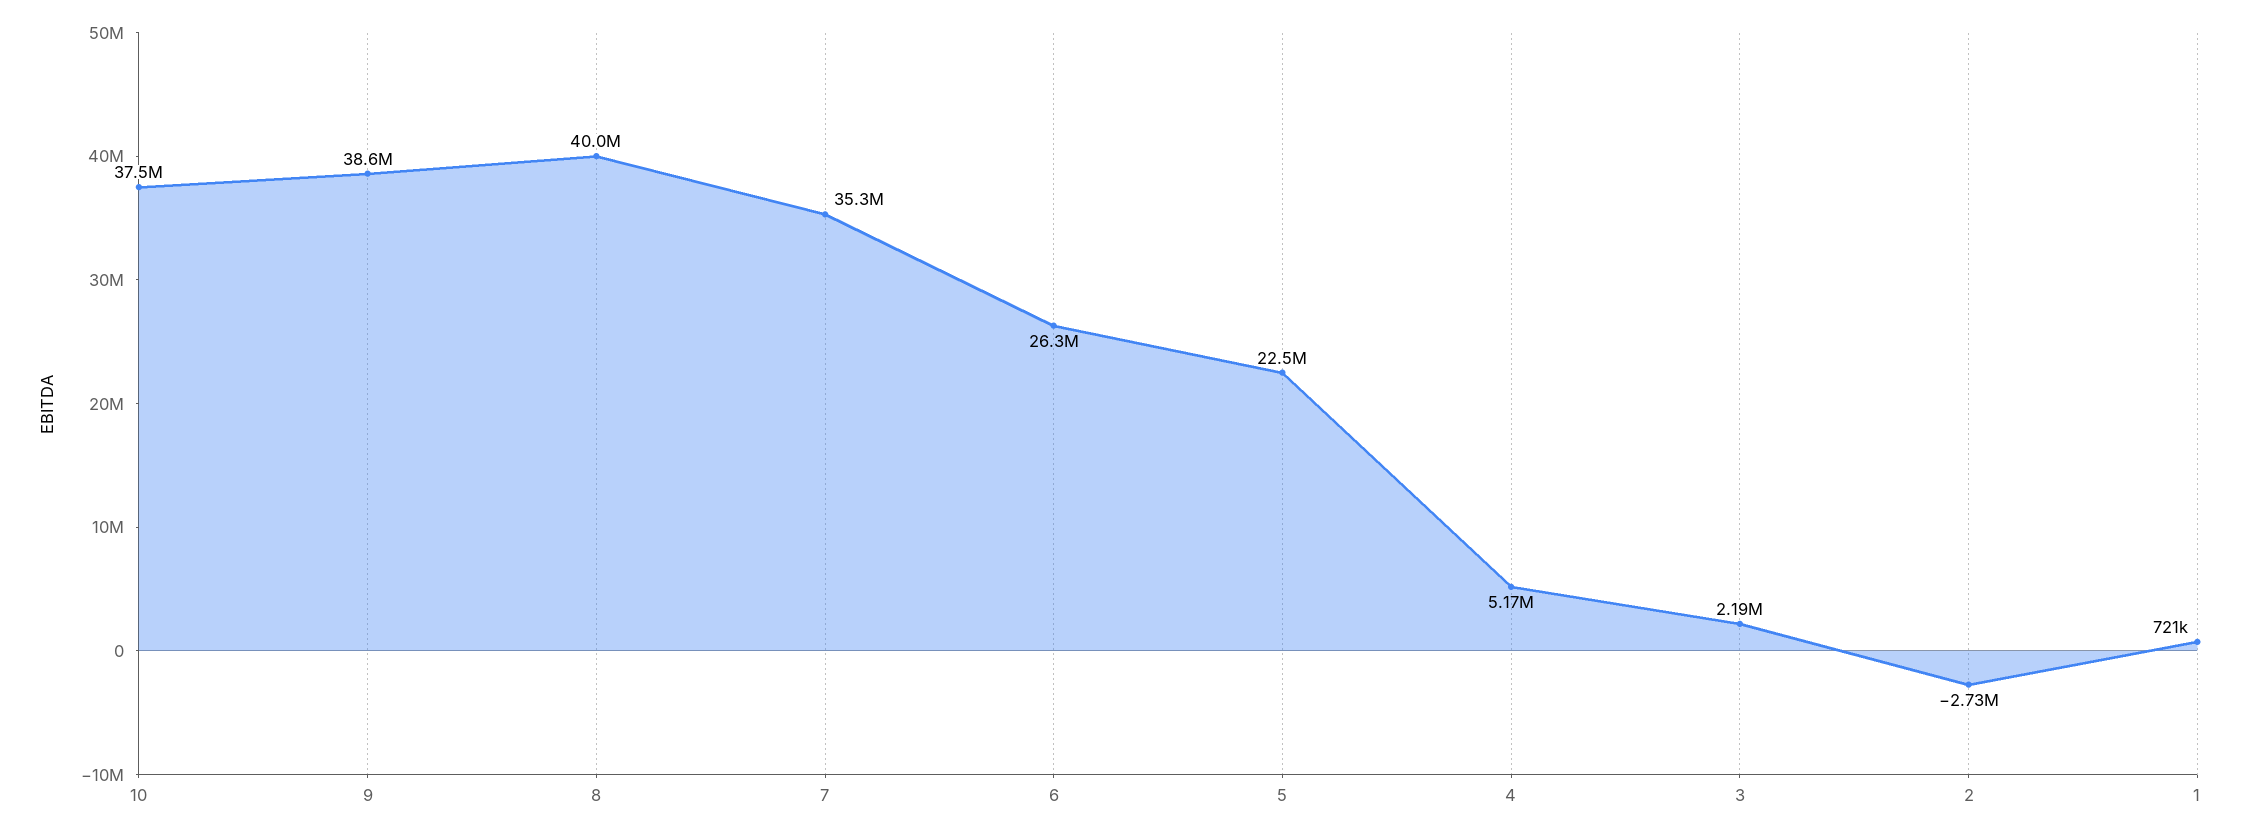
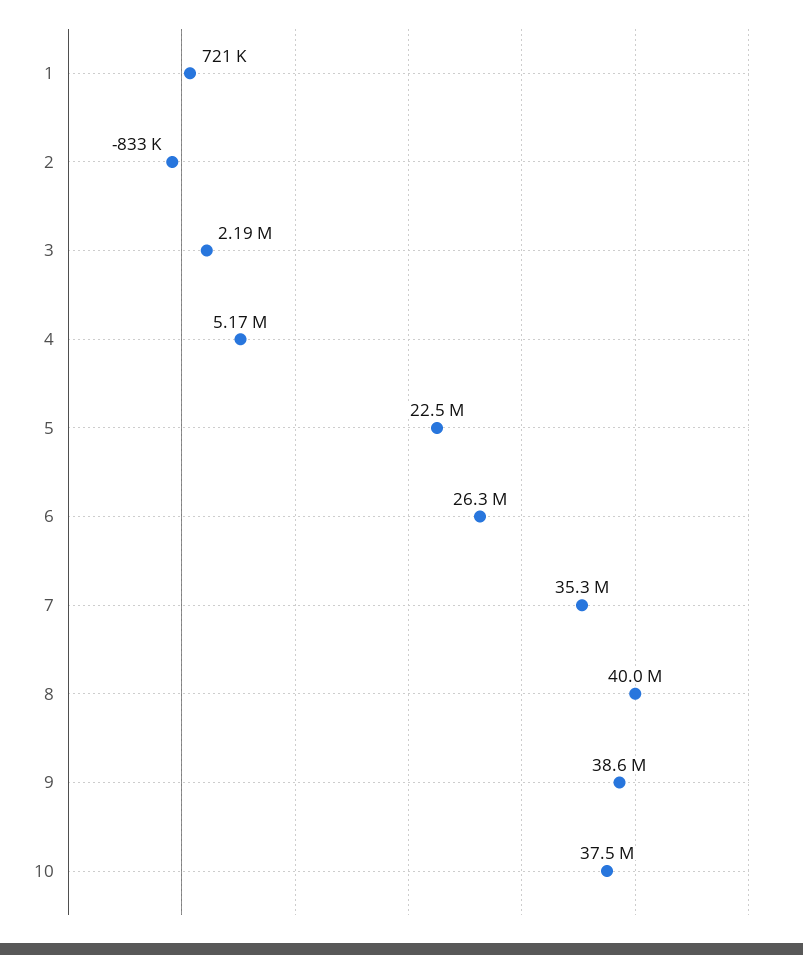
2: -2730000 -> -833000

